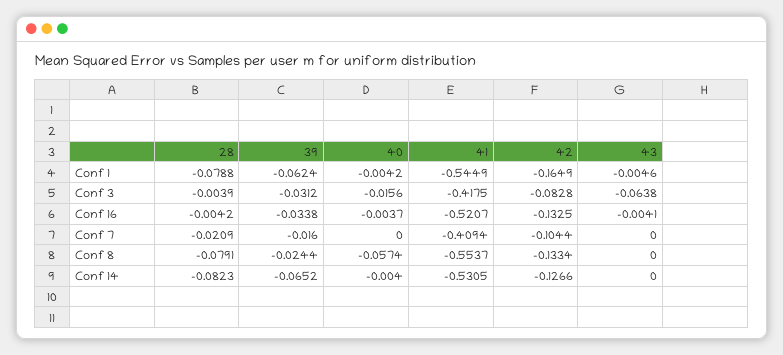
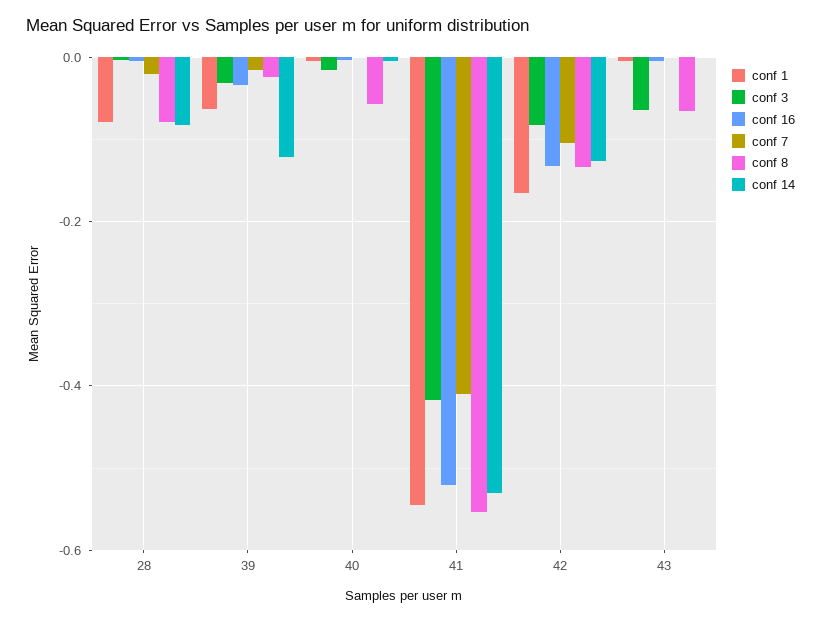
Conf 8, 43: 0 -> -0.06
Conf 14, 39: -0.0652 -> -0.12

